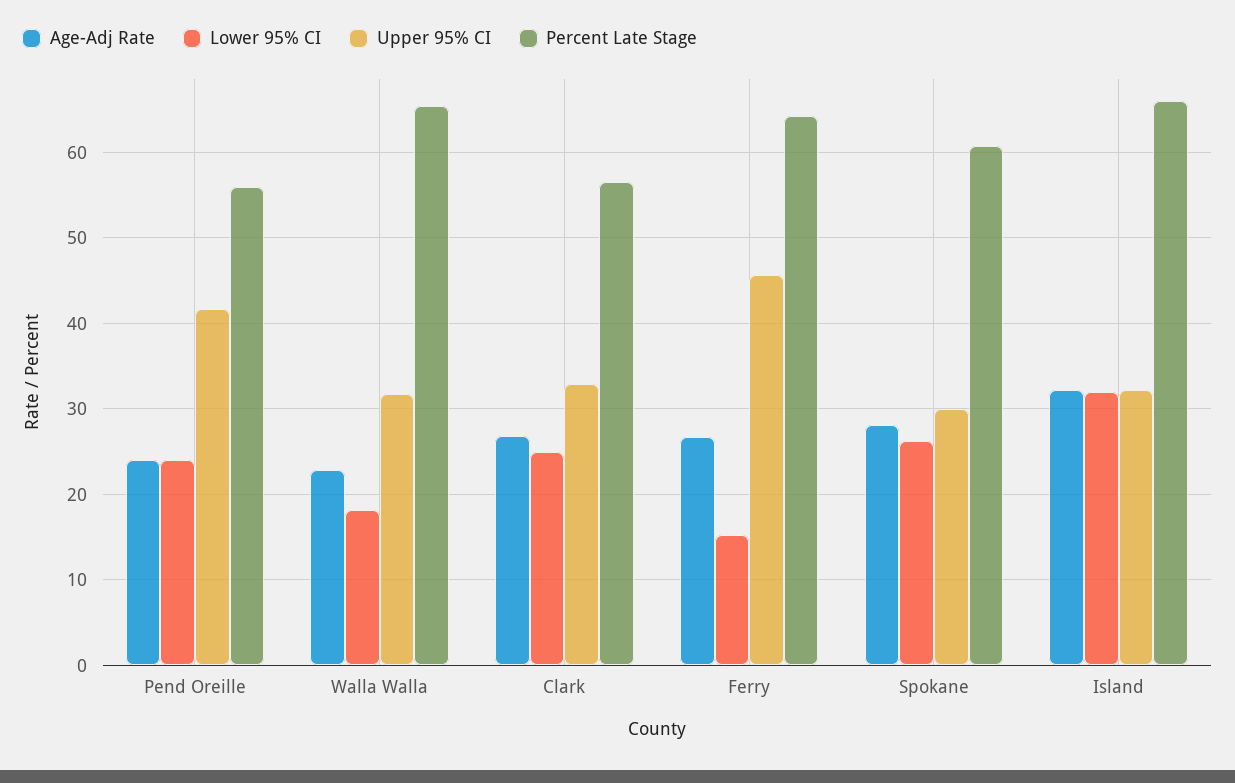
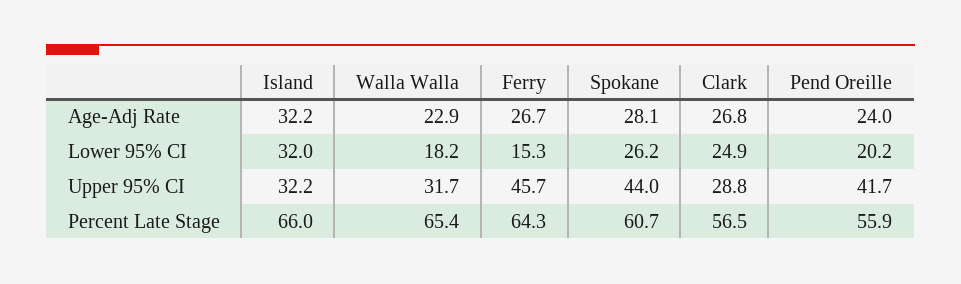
Lower 95% CI, Pend Oreille: 24 -> 20.2
Upper 95% CI, Clark: 33 -> 28.8
Upper 95% CI, Spokane: 30 -> 44

